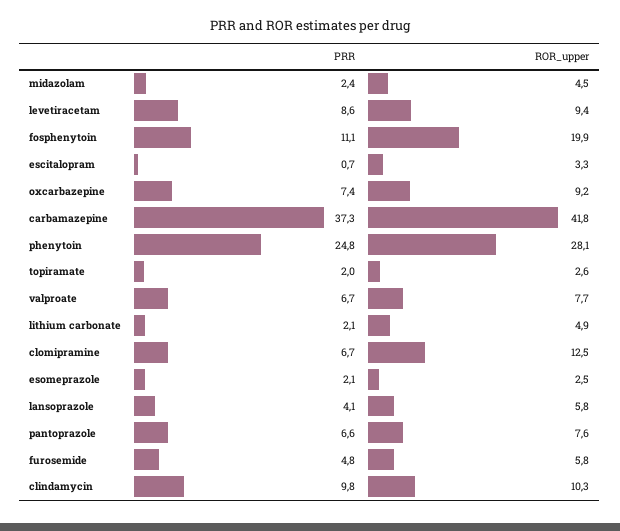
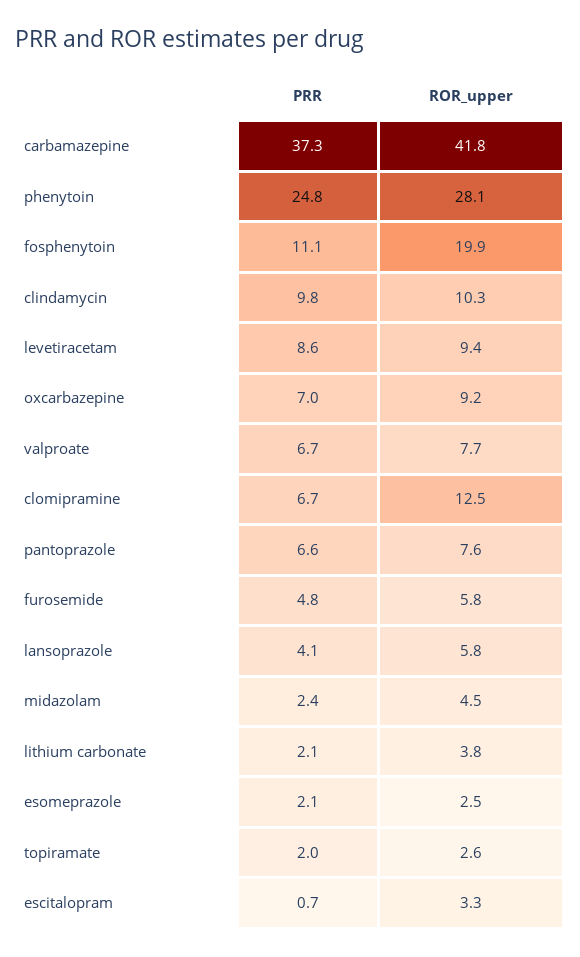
PRR, oxcarbazepine: 7.4 -> 7
ROR_upper, lithium carbonate: 4.9 -> 3.8

